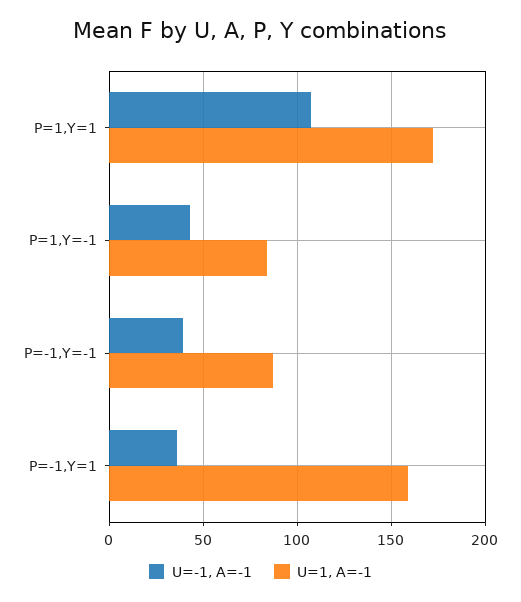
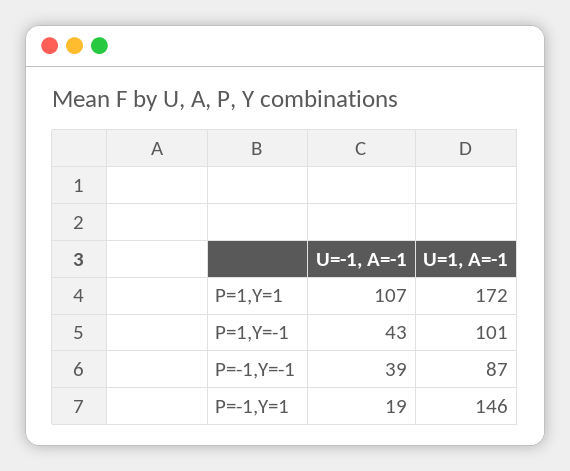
U=1, A=-1, P=1,Y=-1: 85 -> 101
U=-1, A=-1, P=-1,Y=1: 35 -> 19
U=1, A=-1, P=-1,Y=1: 160 -> 146

